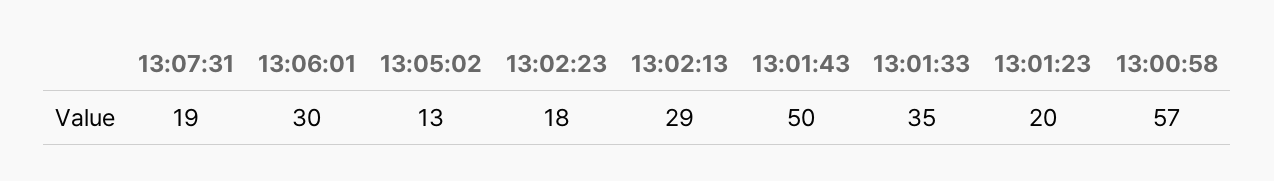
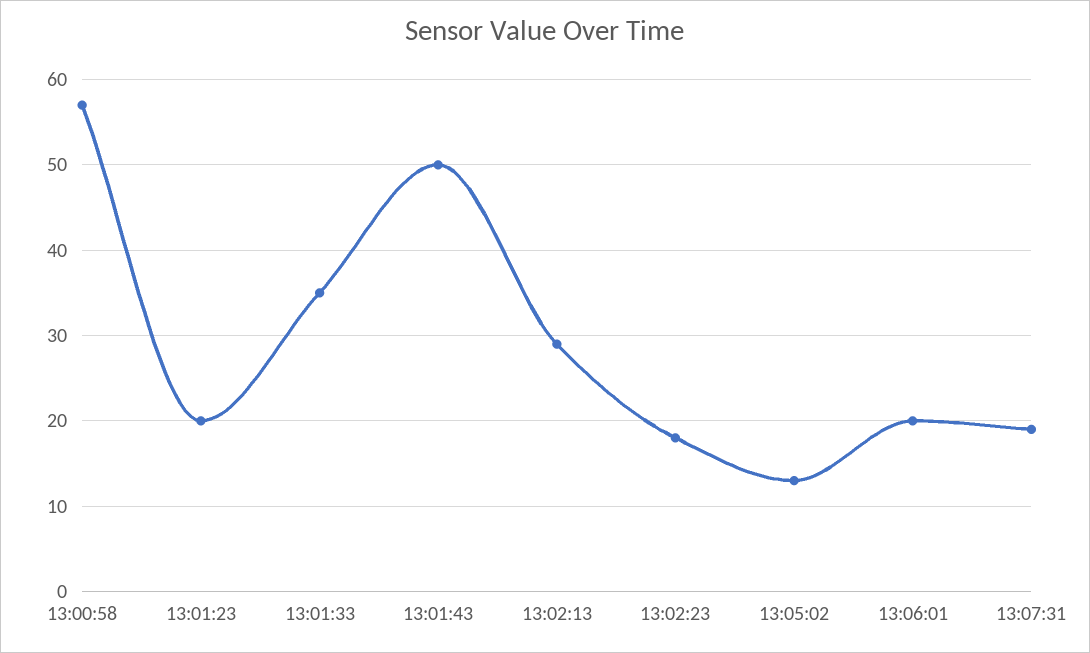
13:06:01: 30 -> 20

